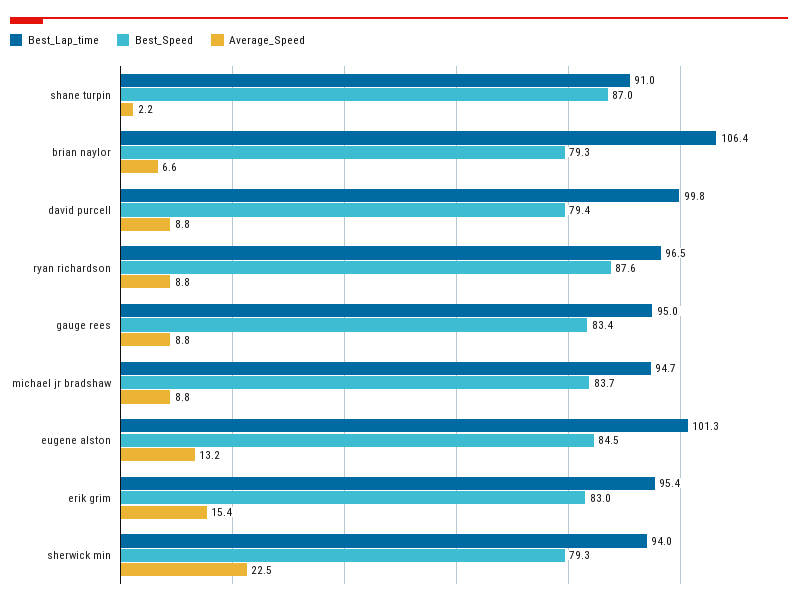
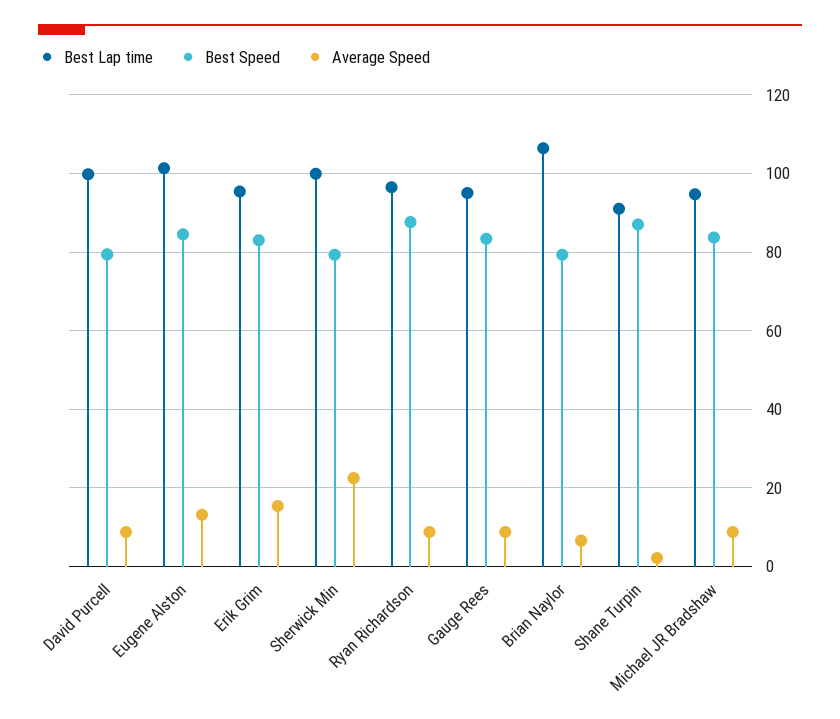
Best_Lap_time, sherwick min: 94 -> 100

